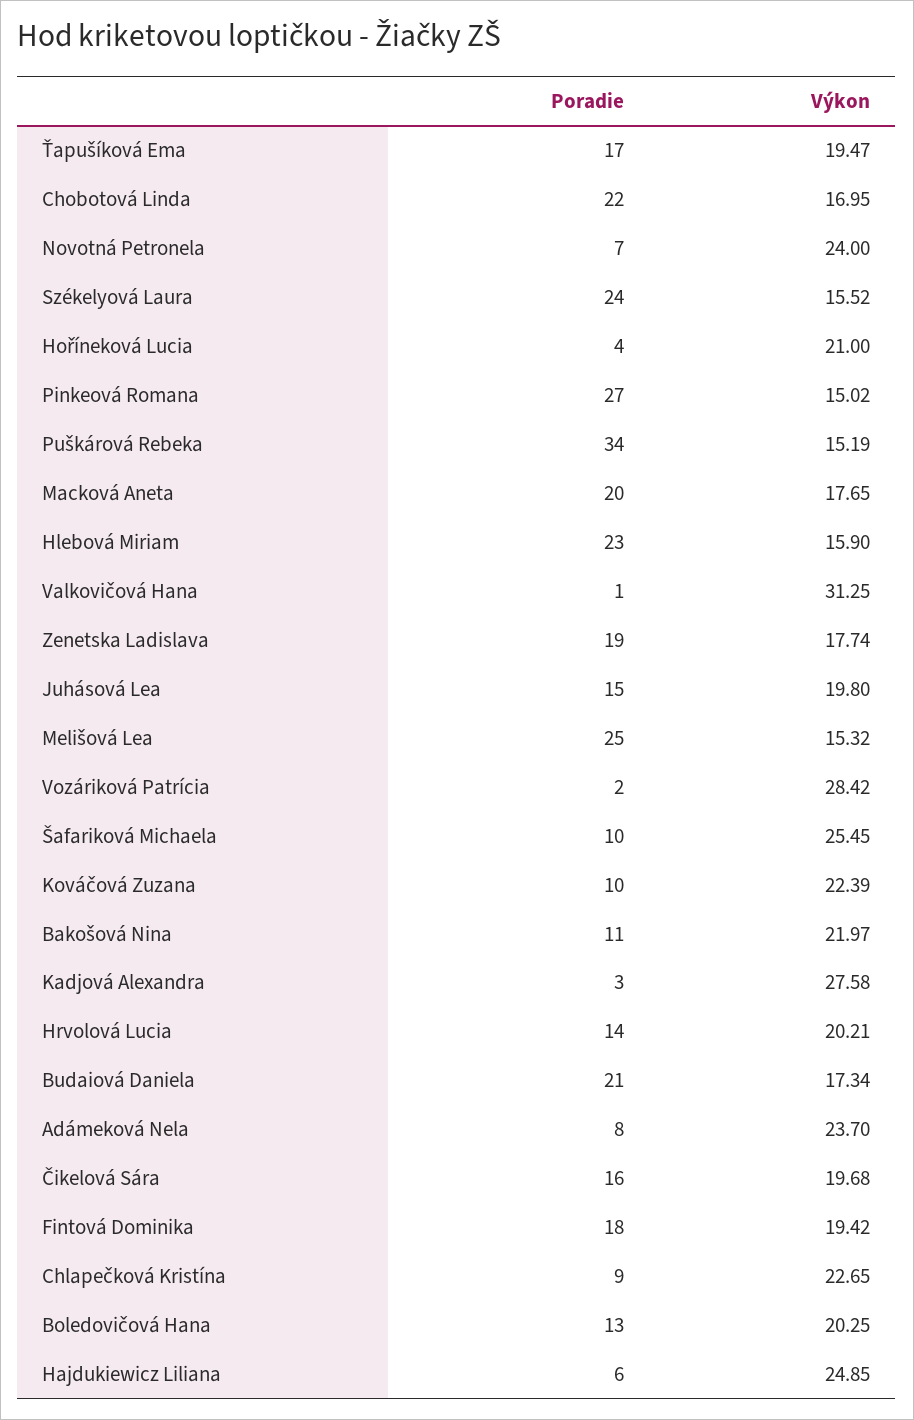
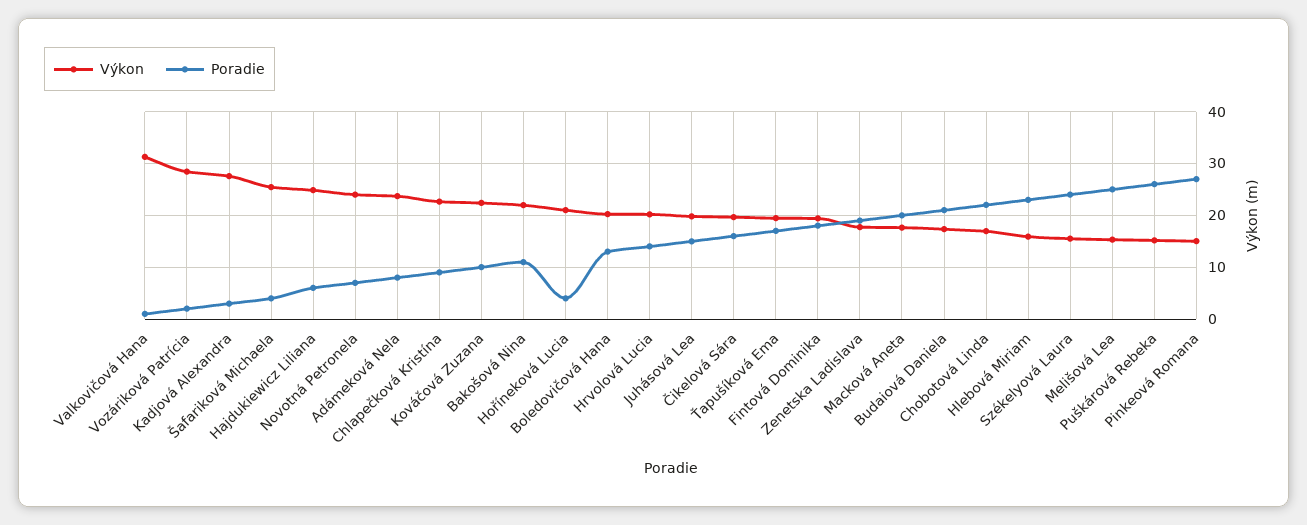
Poradie, Puškárová Rebeka: 34 -> 26
Poradie, Šafariková Michaela: 10 -> 4

